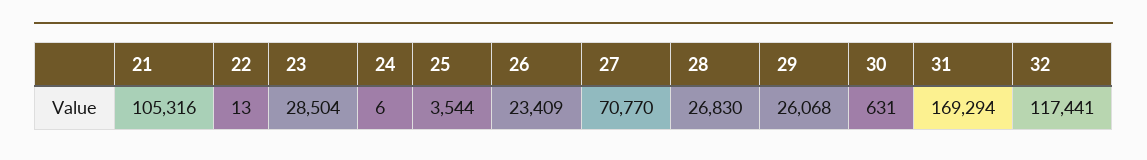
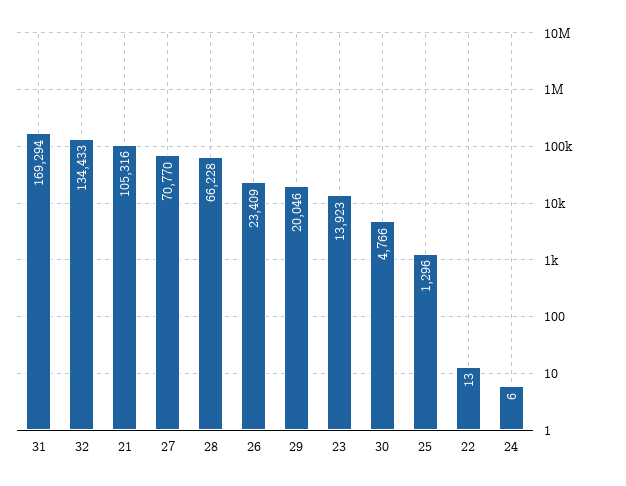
23: 28504 -> 13923
25: 3544 -> 1296
28: 26830 -> 66228
29: 26068 -> 20046
30: 631 -> 4766
32: 117441 -> 134433

